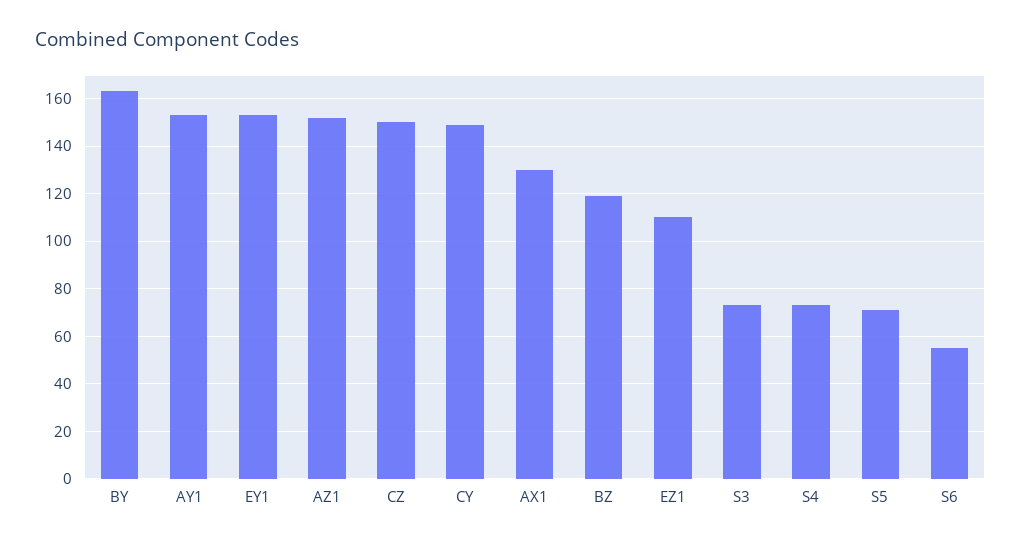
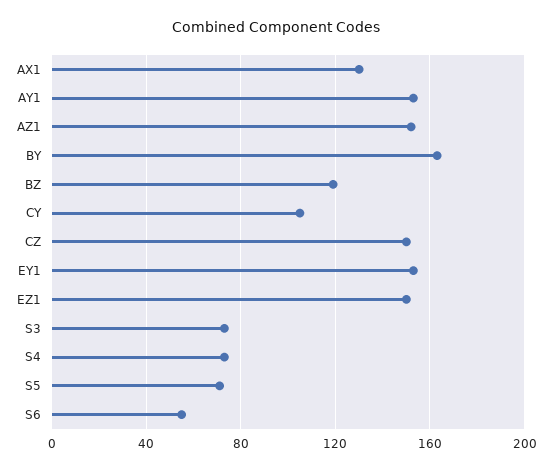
CY: 150 -> 105
EZ1: 110 -> 150

